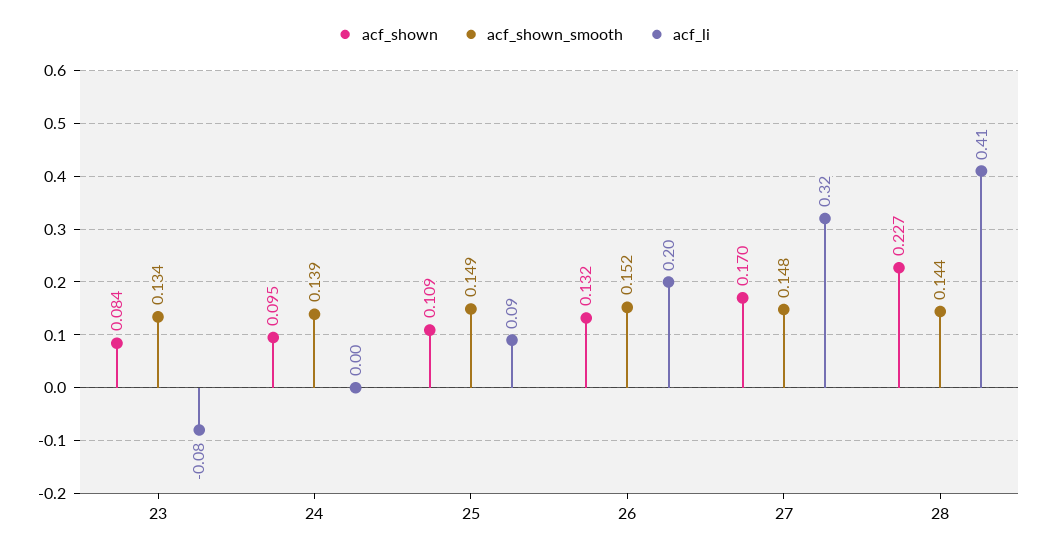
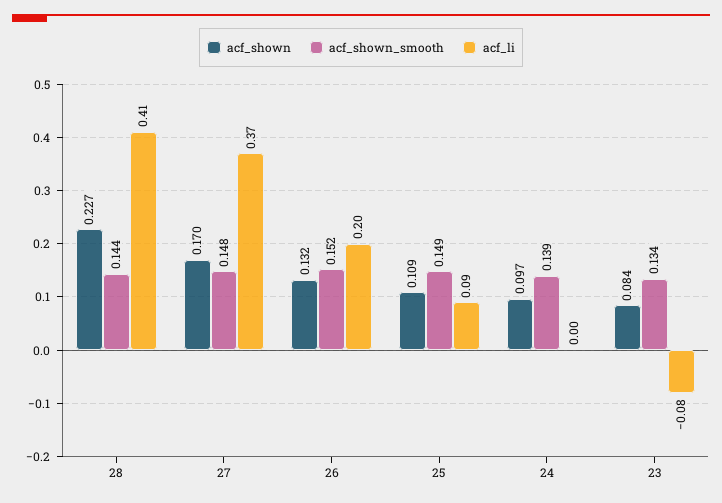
acf_shown, 24: 0.095 -> 0.097
acf_li, 27: 0.32 -> 0.37

